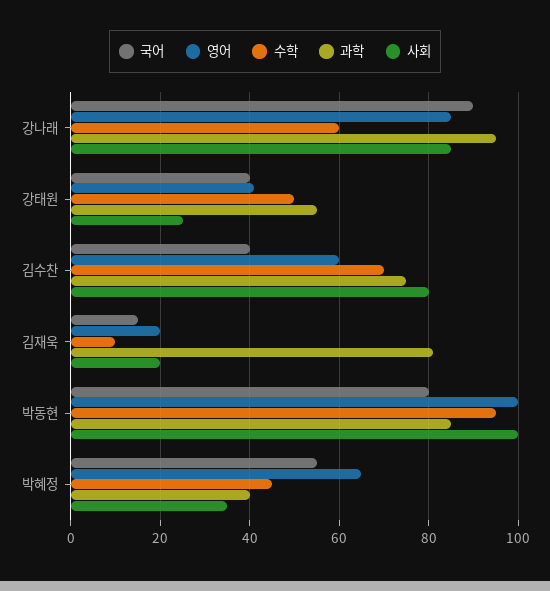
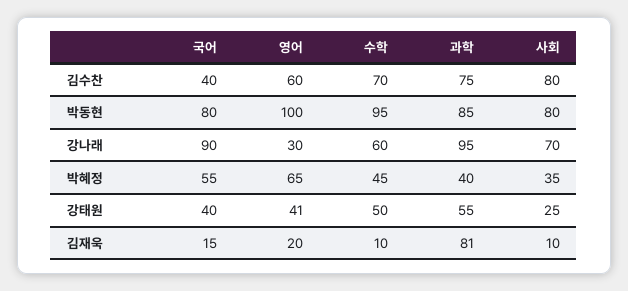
영어, 강나래: 85 -> 30
사회, 강나래: 85 -> 70
사회, 김재욱: 20 -> 10
사회, 박동현: 100 -> 80

